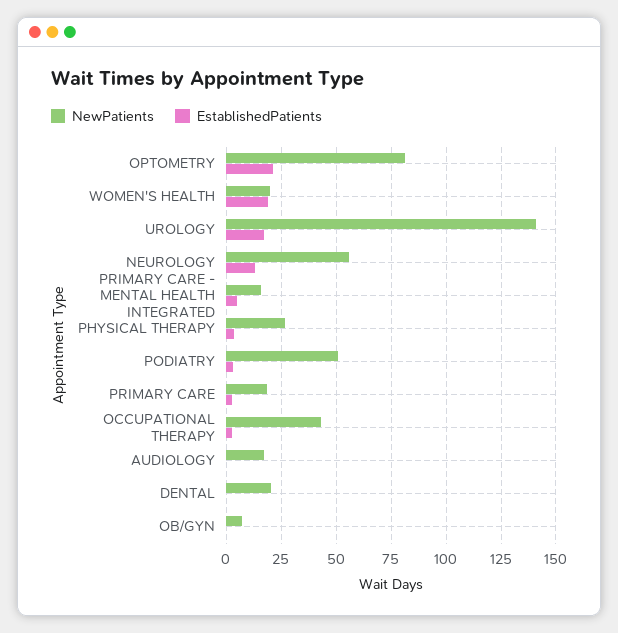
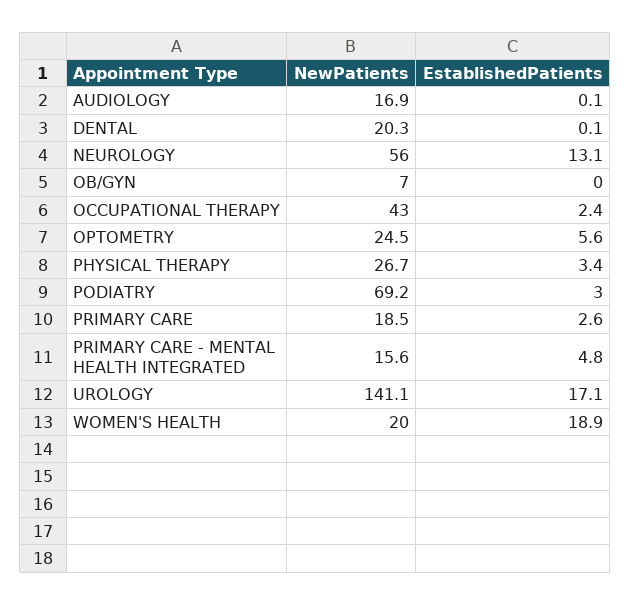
NewPatients, OPTOMETRY: 80 -> 24.5
EstablishedPatients, OPTOMETRY: 20 -> 5.6
NewPatients, PODIATRY: 50 -> 69.2

